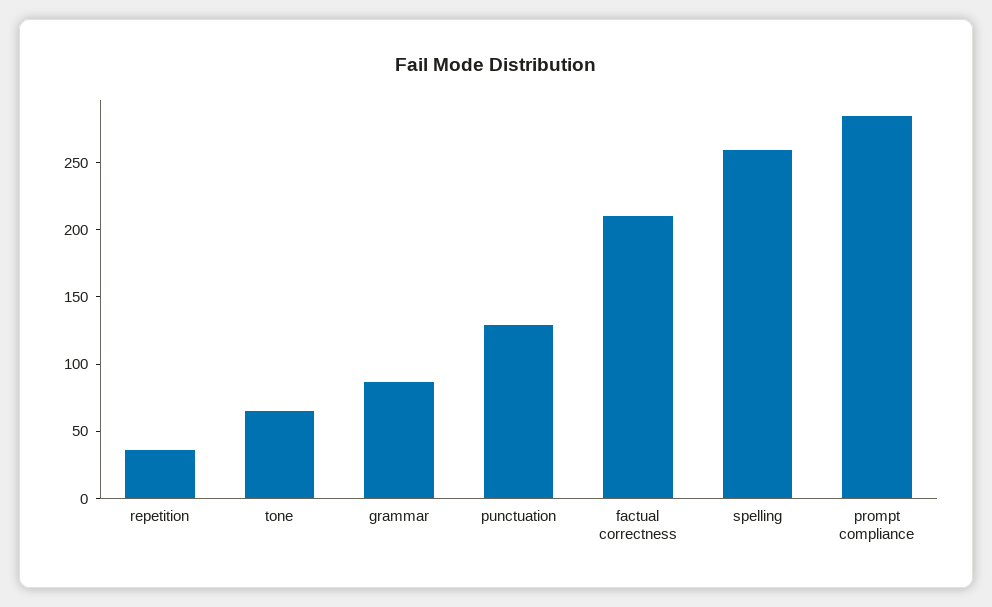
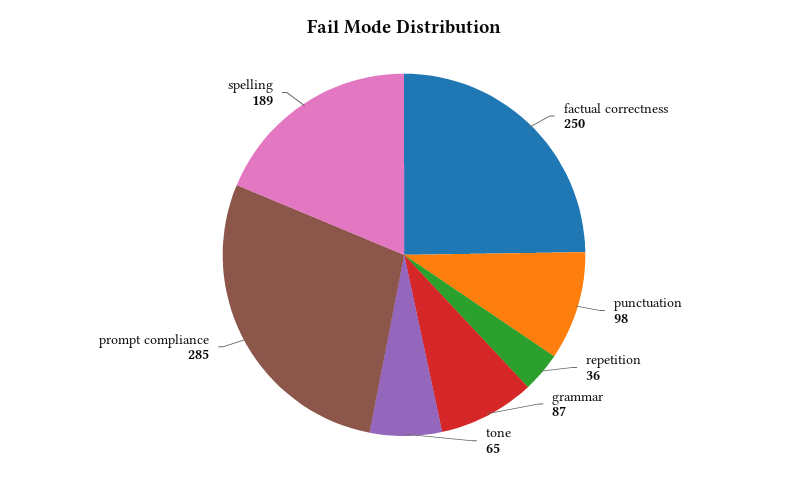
punctuation: 130 -> 98
factual correctness: 210 -> 250
spelling: 260 -> 189

